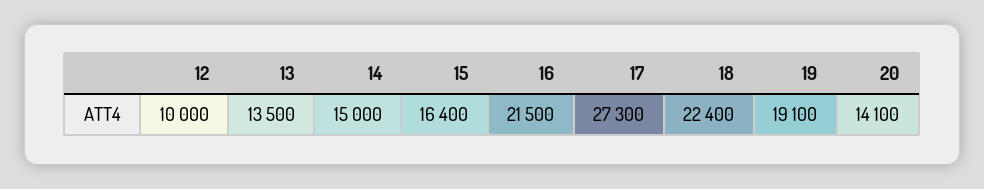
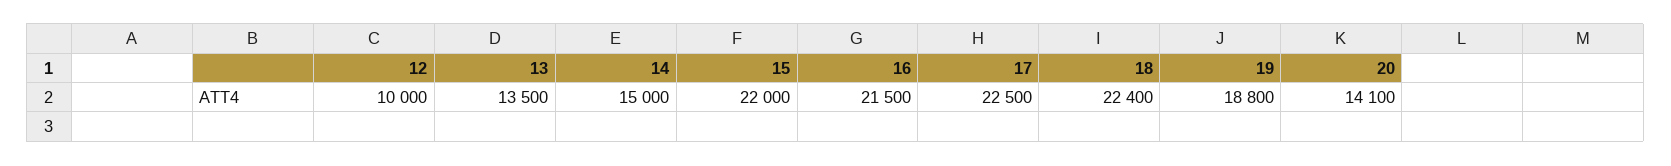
15: 16400 -> 22000
17: 27300 -> 22500
19: 19100 -> 18800

